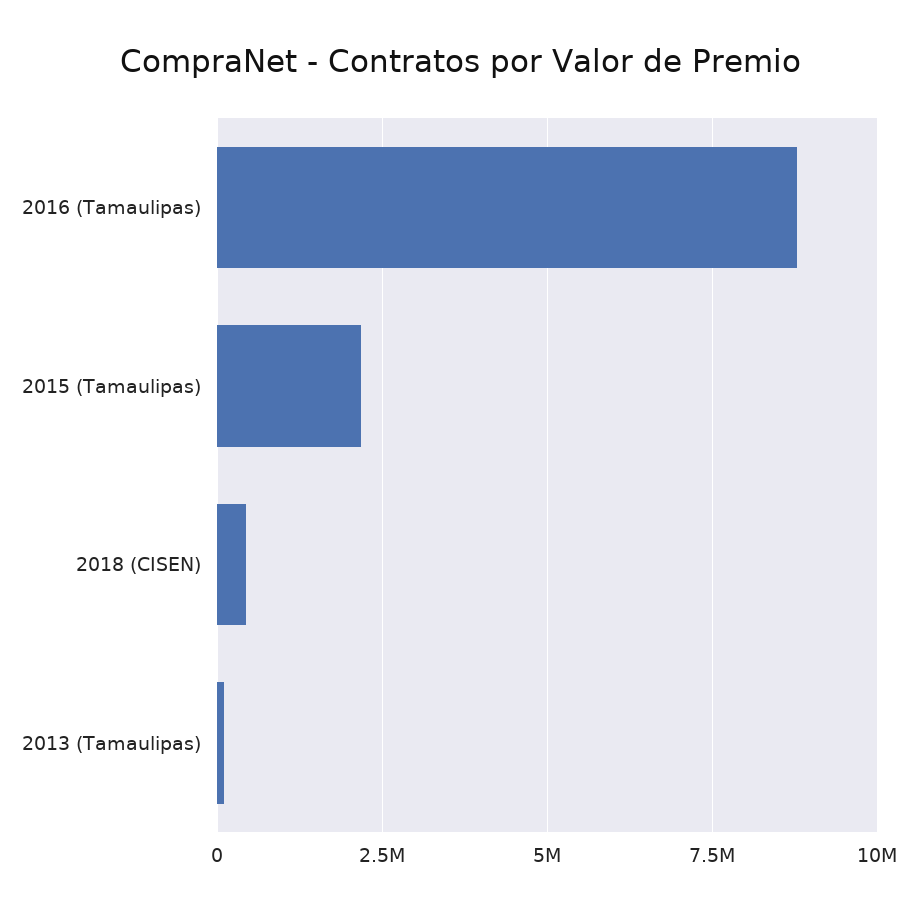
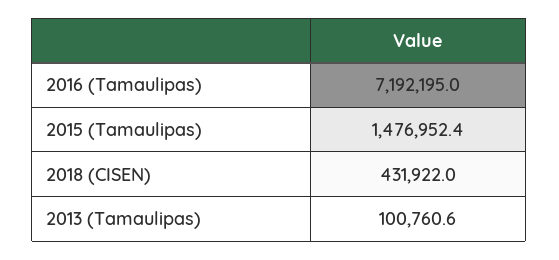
2016 (Tamaulipas): 8750000 -> 7192195
2015 (Tamaulipas): 2250000 -> 1476952.4

